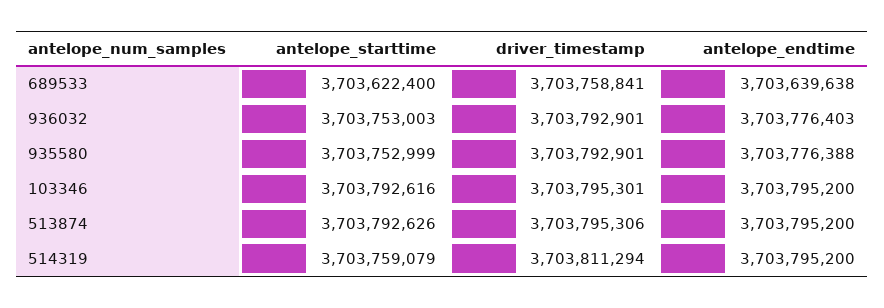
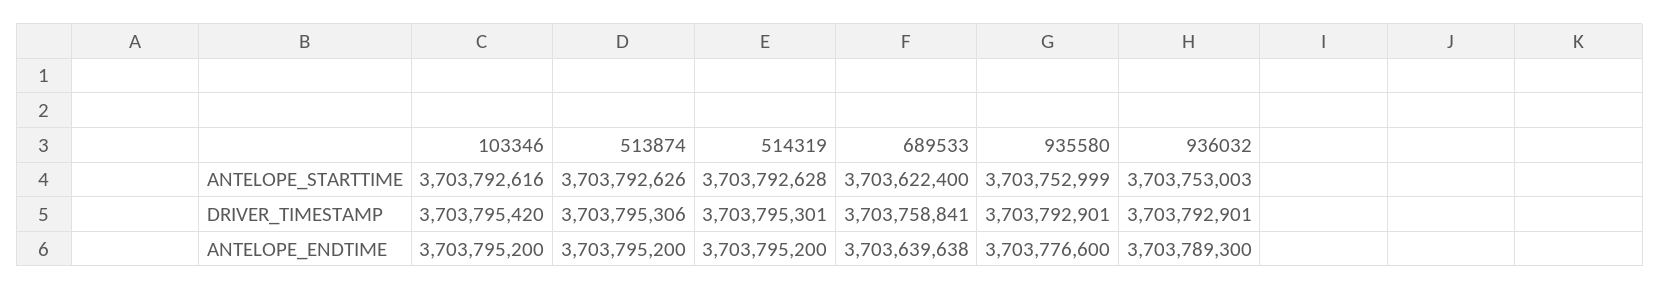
antelope_endtime, 936032: 3703776403 -> 3703789300
antelope_endtime, 935580: 3703776388 -> 3703776600
driver_timestamp, 103346: 3703795301 -> 3703795420
antelope_starttime, 514319: 3703759079 -> 3703792628
driver_timestamp, 514319: 3703811294 -> 3703795301

